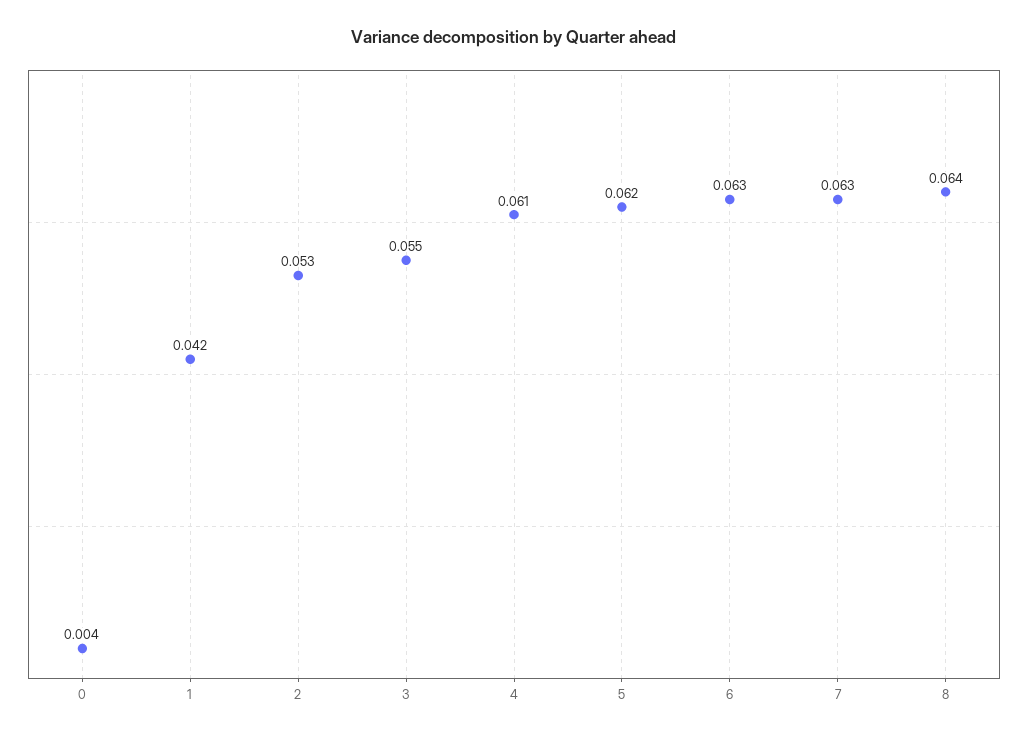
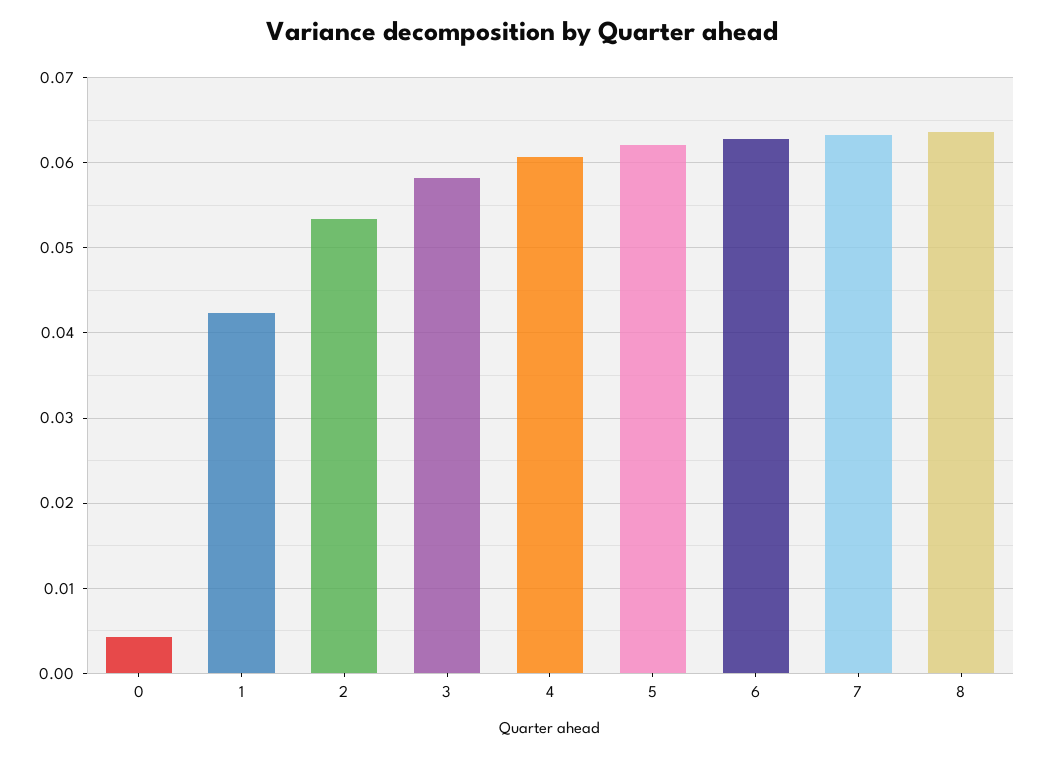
3: 0.055 -> 0.058

